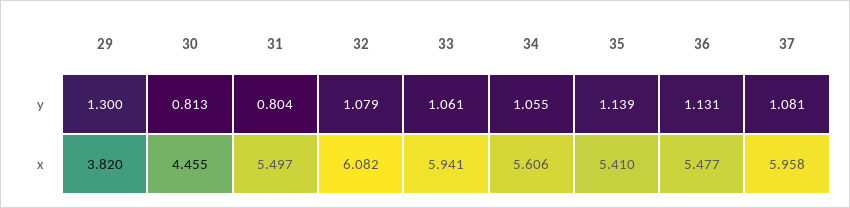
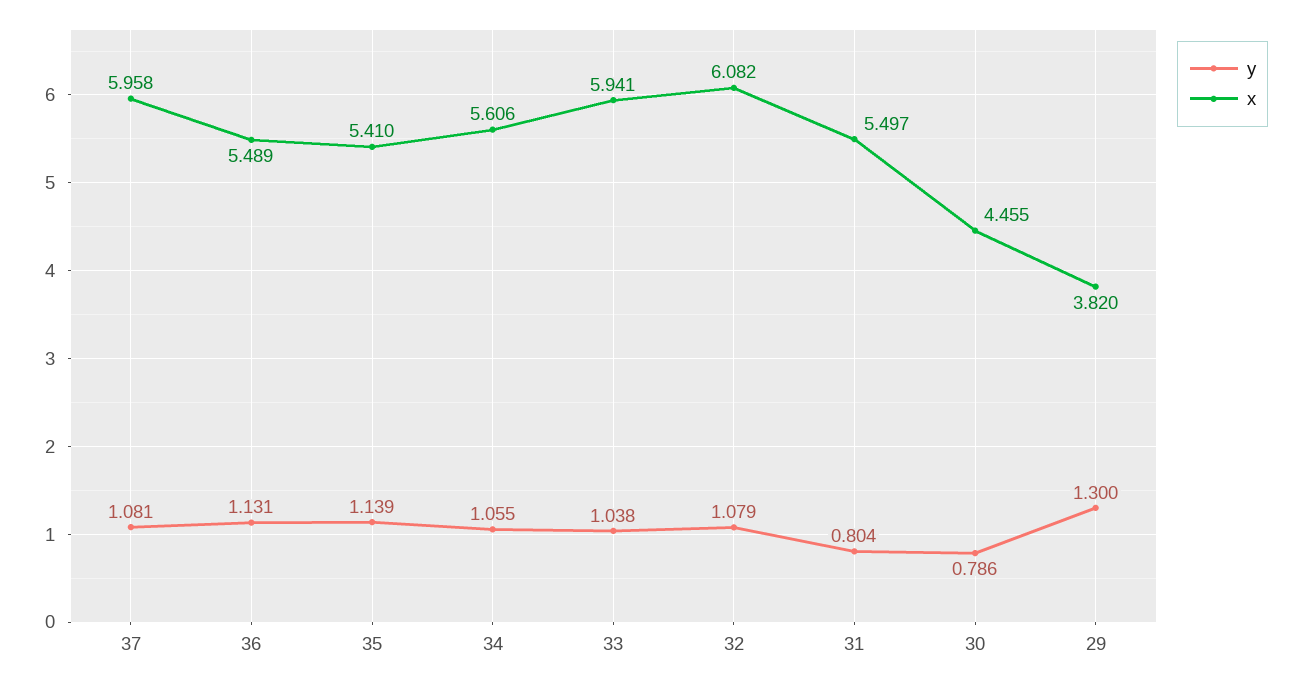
y, 30: 0.813 -> 0.786
y, 33: 1.061 -> 1.038
x, 36: 5.477 -> 5.489

